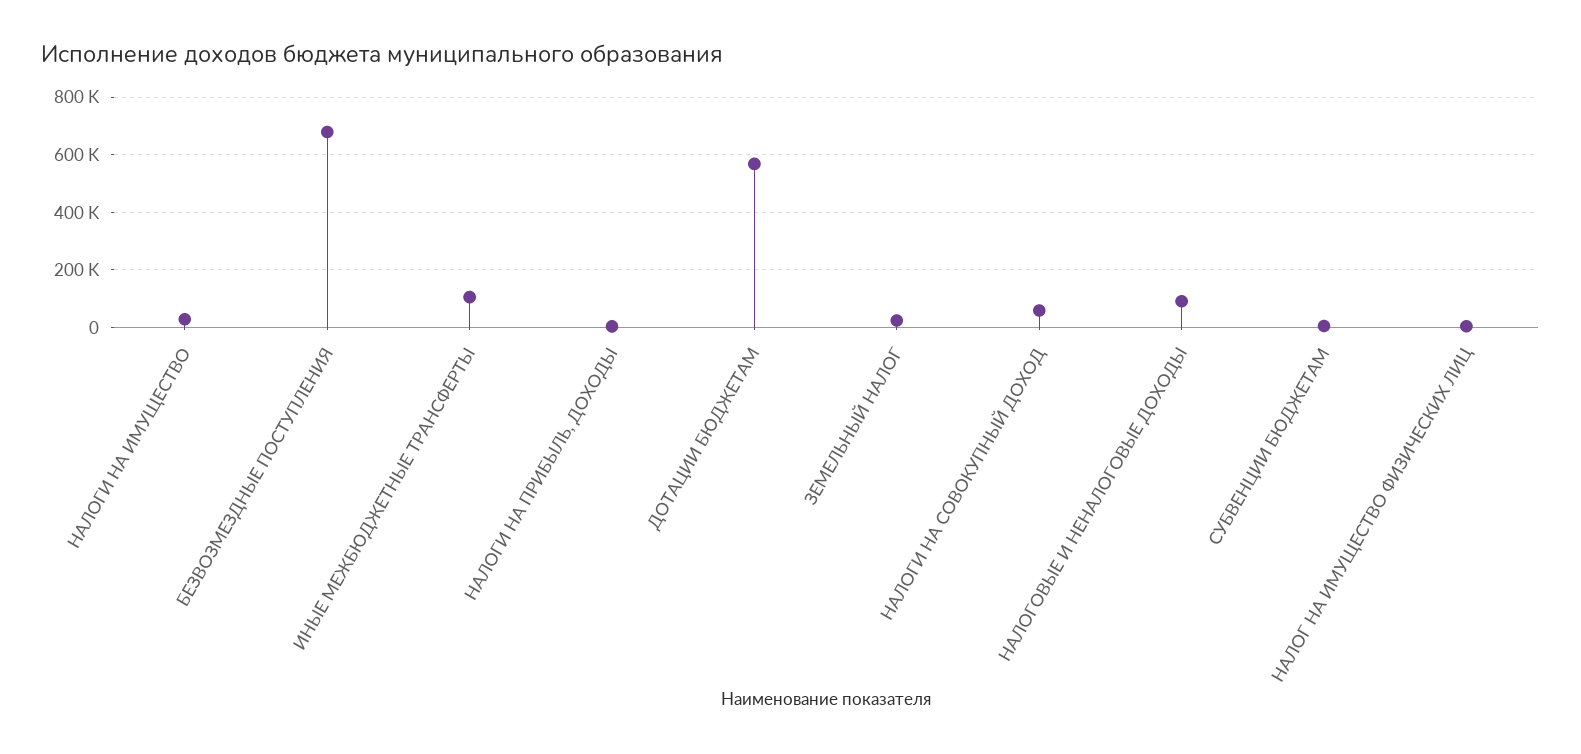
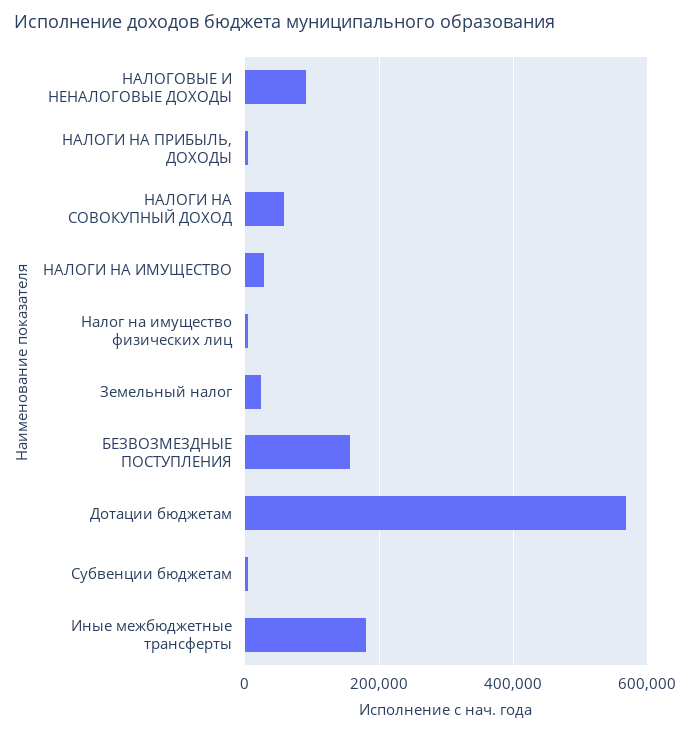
БЕЗВОЗМЕЗДНЫЕ ПОСТУПЛЕНИЯ: 675000 -> 160000
ИНЫЕ МЕЖБЮДЖЕТНЫЕ ТРАНСФЕРТЫ: 100000 -> 180000

